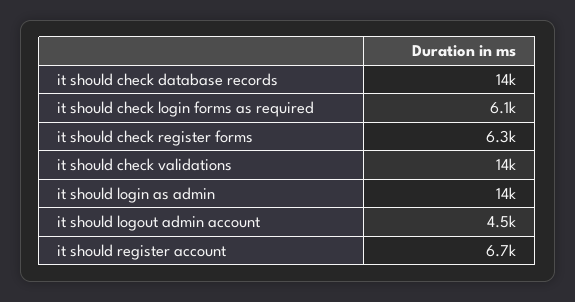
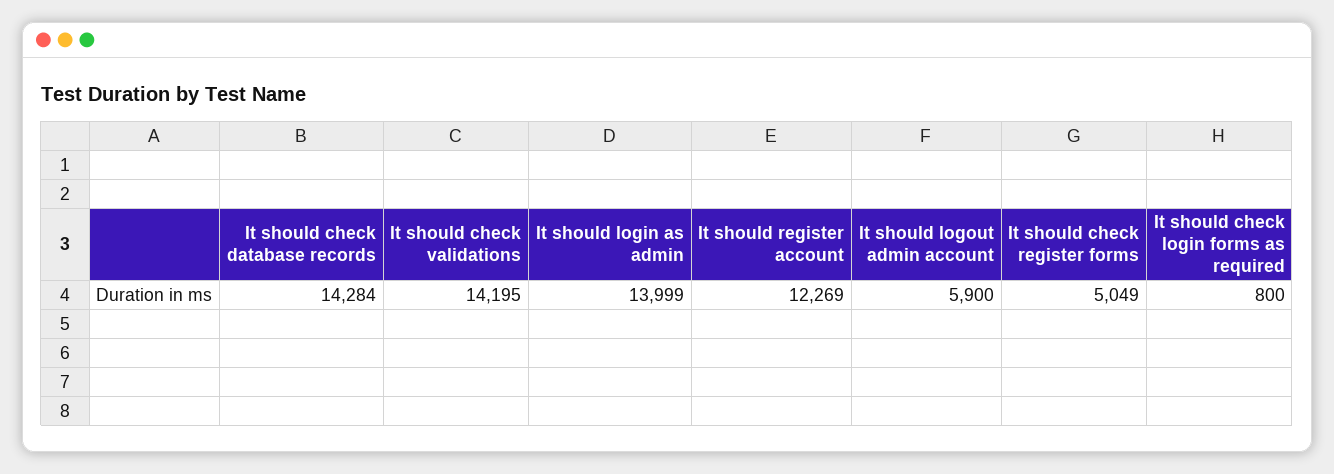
it should check login forms as required: 6100 -> 800
it should check register forms: 6300 -> 5049
it should logout admin account: 4500 -> 5900
it should register account: 6700 -> 12269

